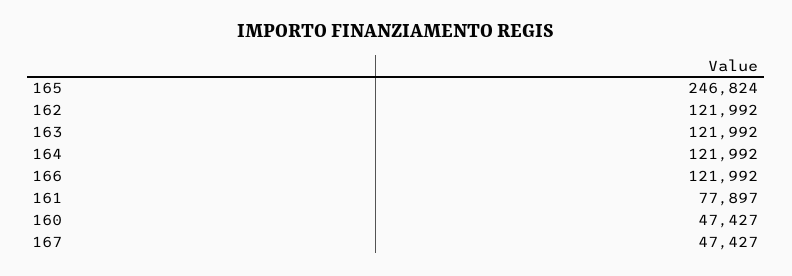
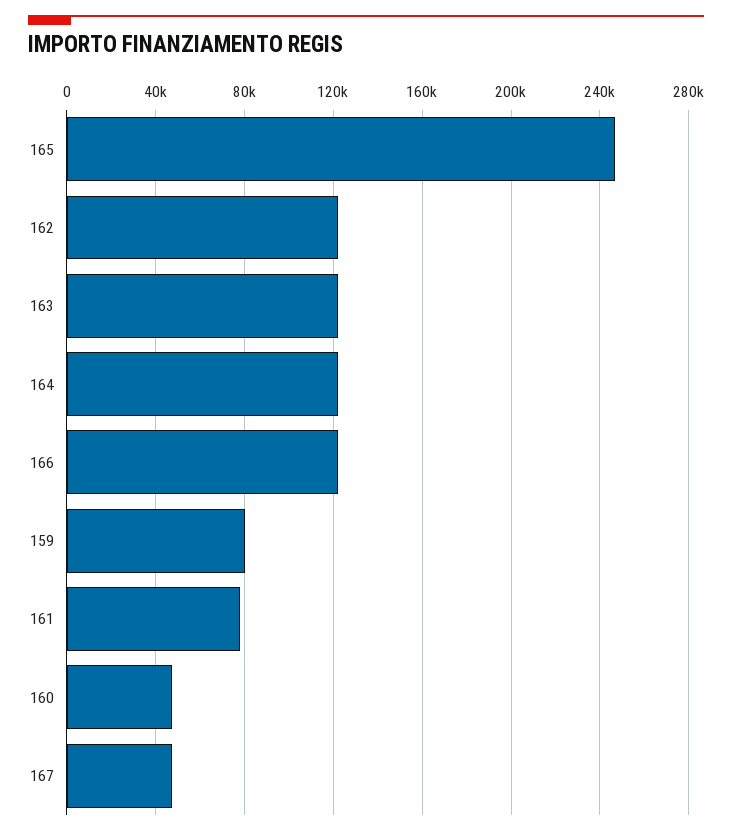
159: none -> 80000

